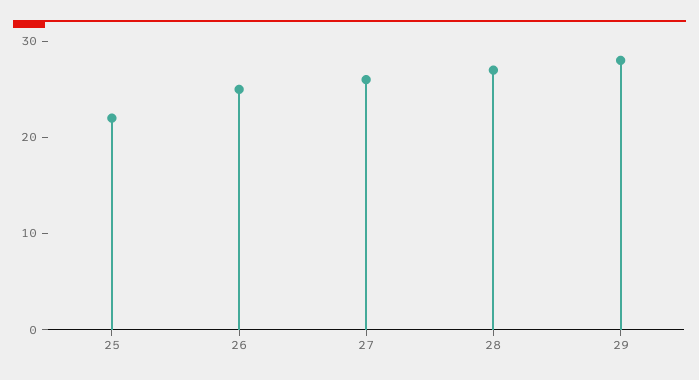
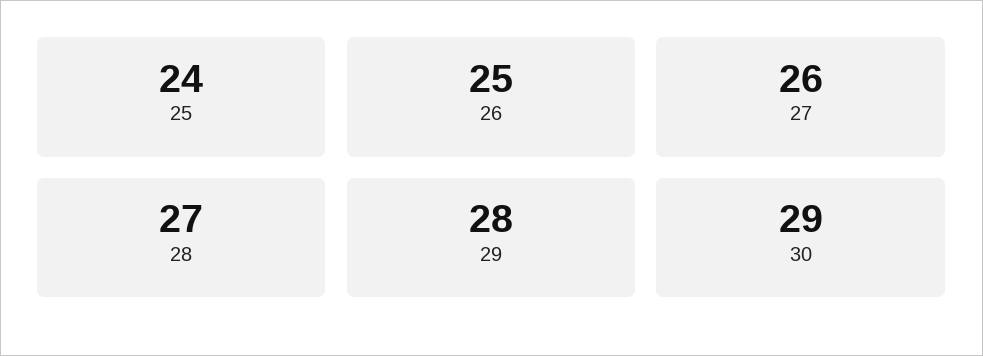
25: 22 -> 24
30: none -> 29

